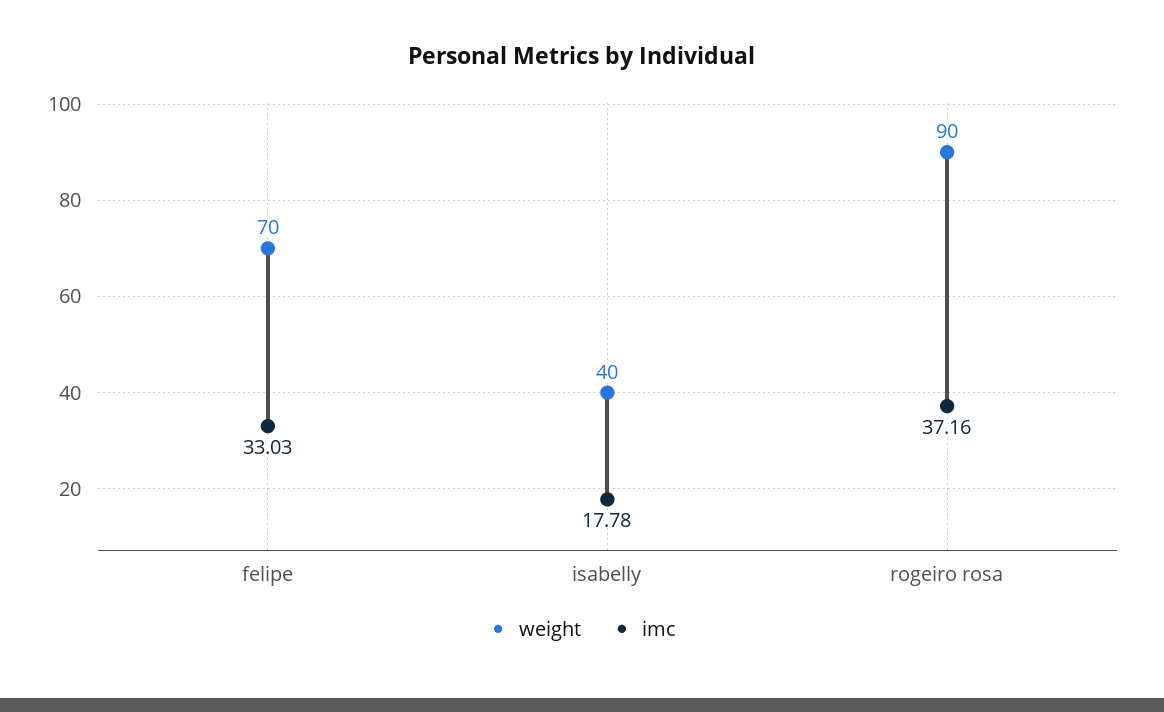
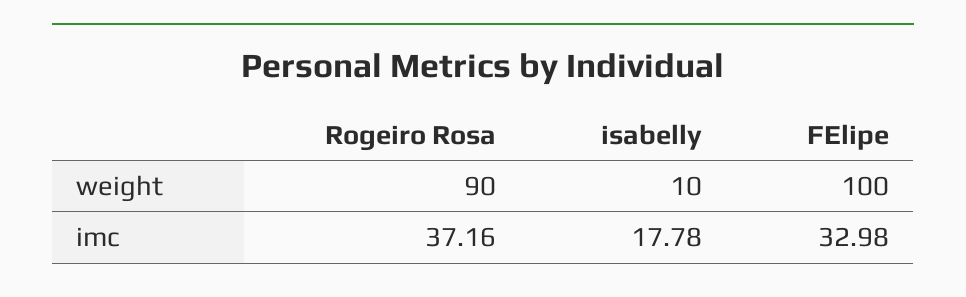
weight, felipe: 70 -> 100
imc, felipe: 33.03 -> 32.98
weight, isabelly: 40 -> 10

